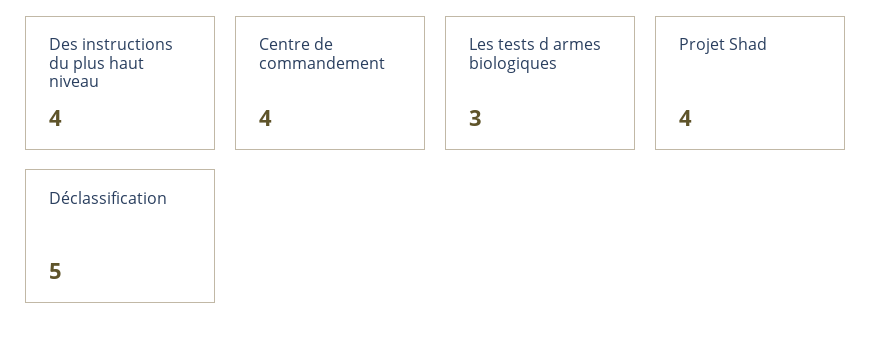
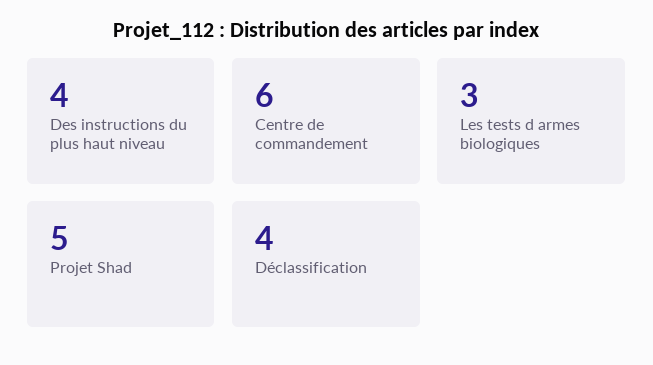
Centre de commandement: 4 -> 6
Projet Shad: 4 -> 5
Déclassification: 5 -> 4

